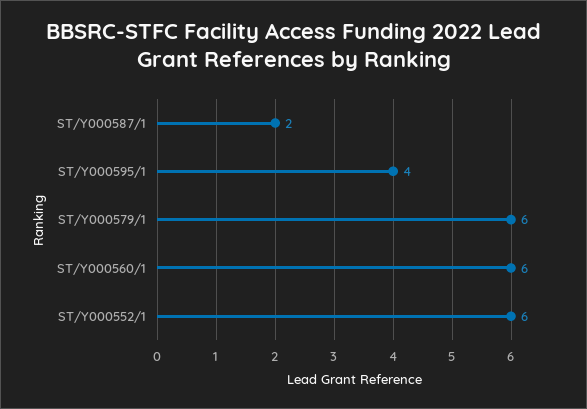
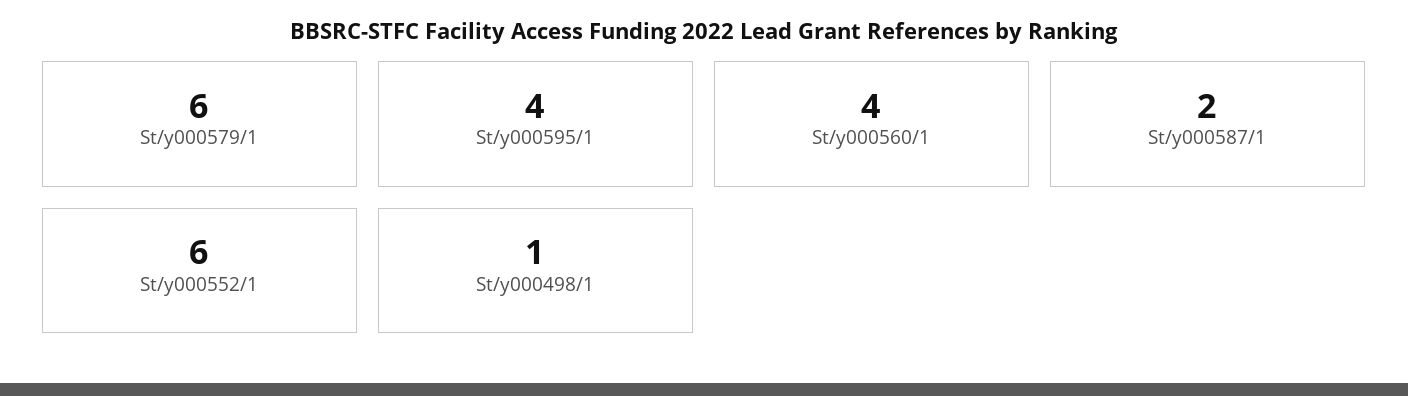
ST/Y000560/1: 6 -> 4
St/y000498/1: none -> 1

